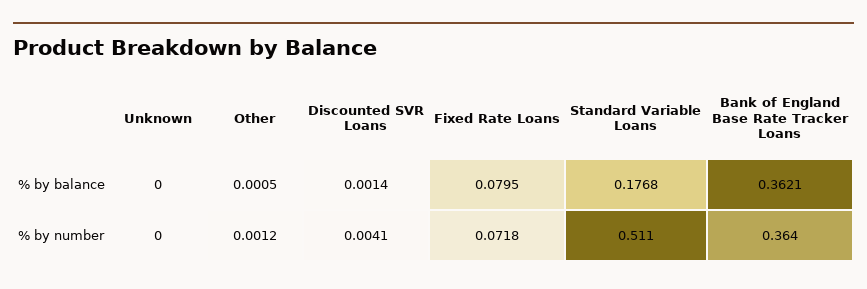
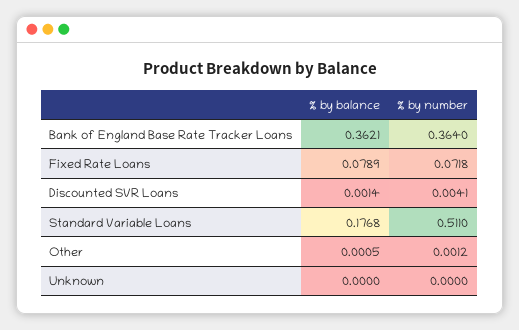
Fixed Rate Loans, % by balance: 0.0795 -> 0.0789

